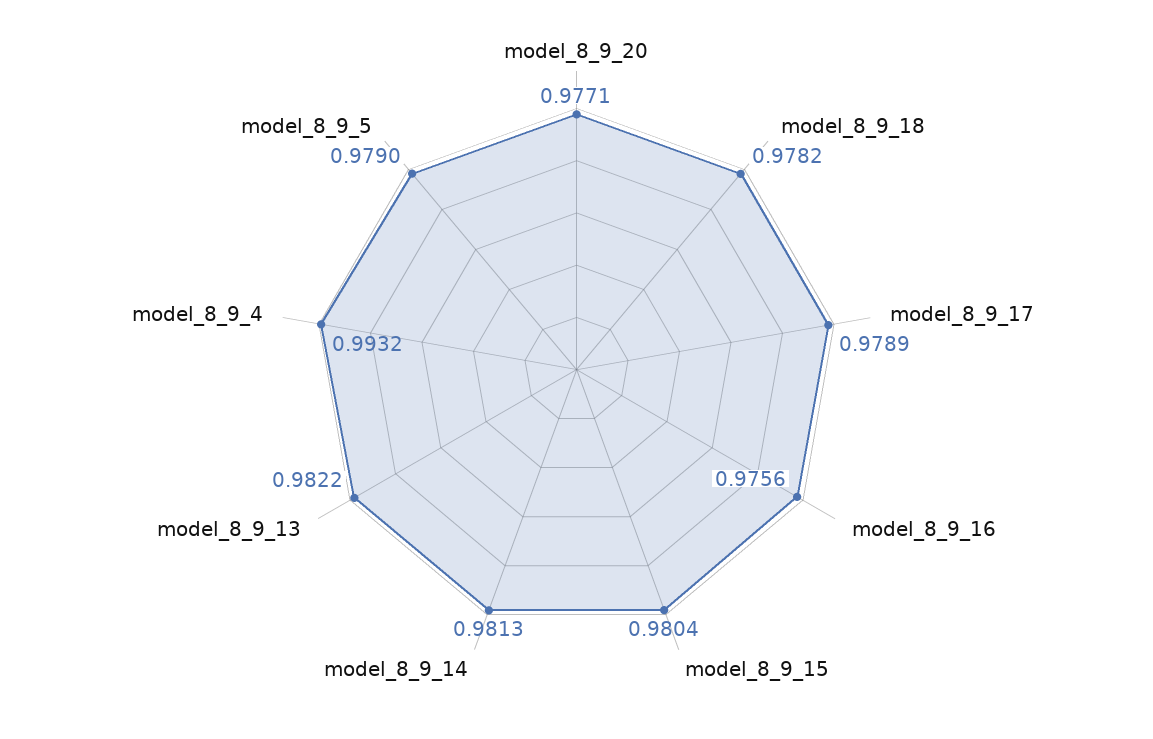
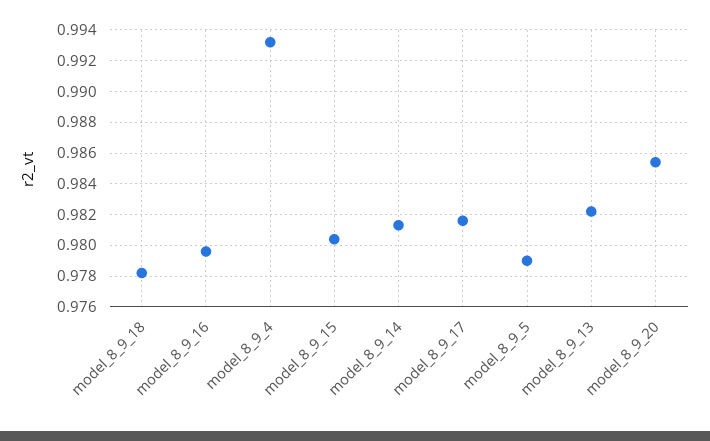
model_8_9_20: 0.9771 -> 0.9855
model_8_9_17: 0.9789 -> 0.9815
model_8_9_16: 0.9756 -> 0.9795

